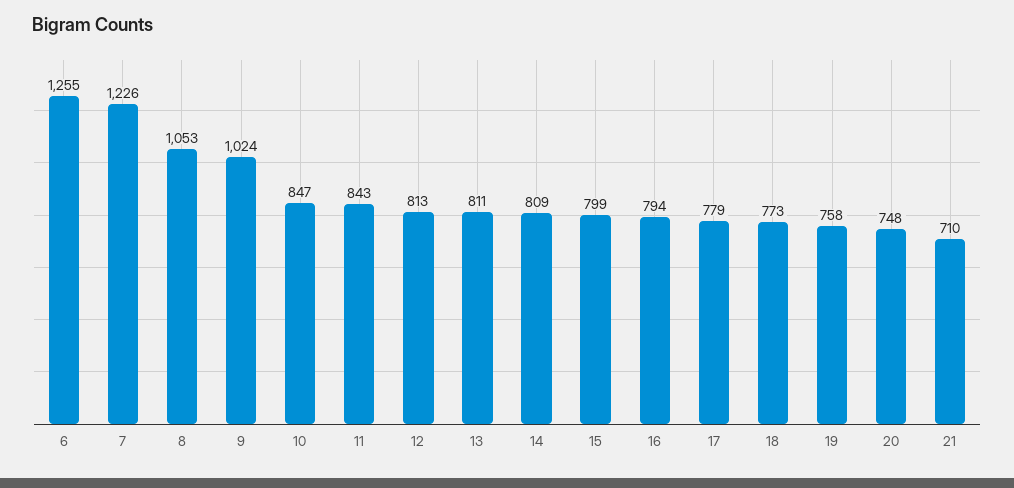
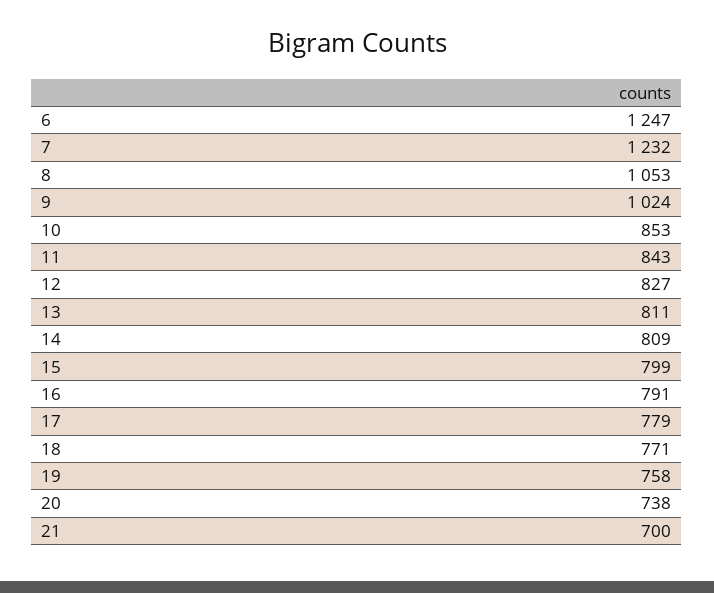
6: 1255 -> 1247
7: 1226 -> 1232
10: 847 -> 853
12: 813 -> 827
16: 794 -> 791
18: 773 -> 771
20: 748 -> 738
21: 710 -> 700

